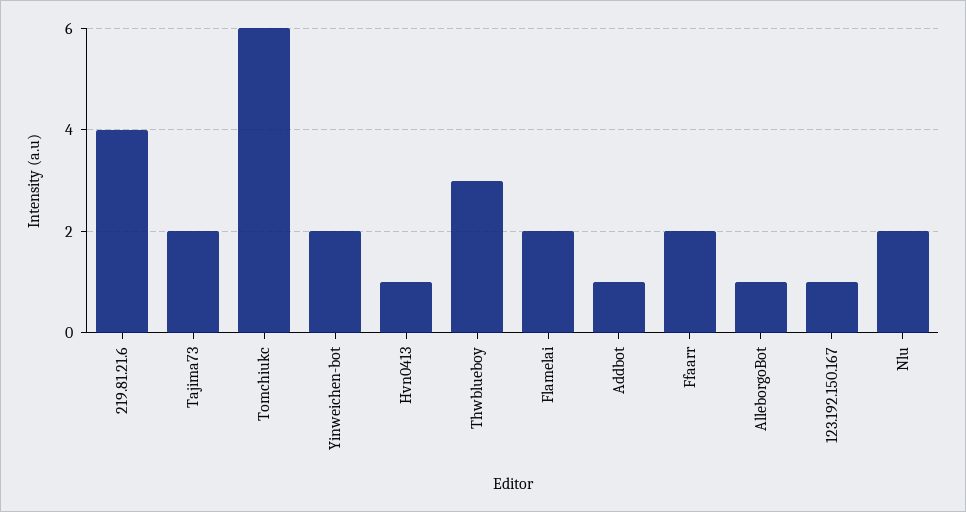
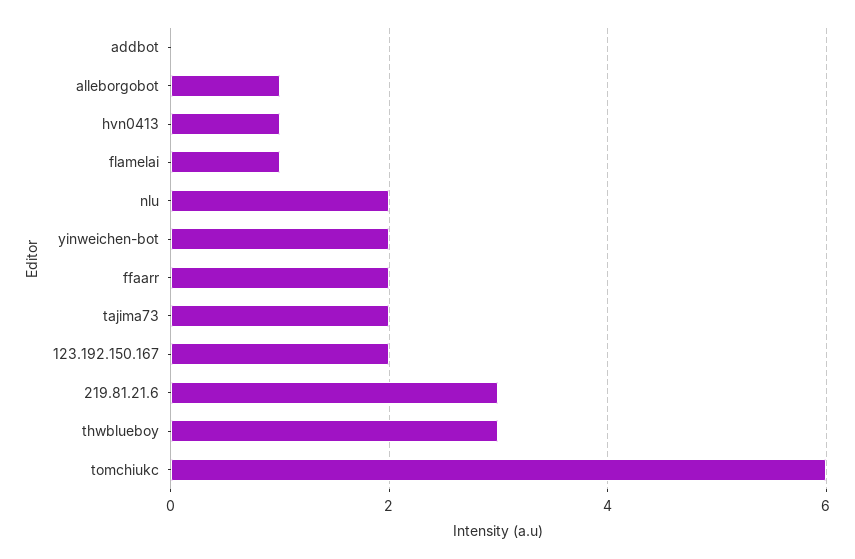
219.81.21.6: 4 -> 3
Flamelai: 2 -> 1
Addbot: 1 -> 0
123.192.150.167: 1 -> 2

